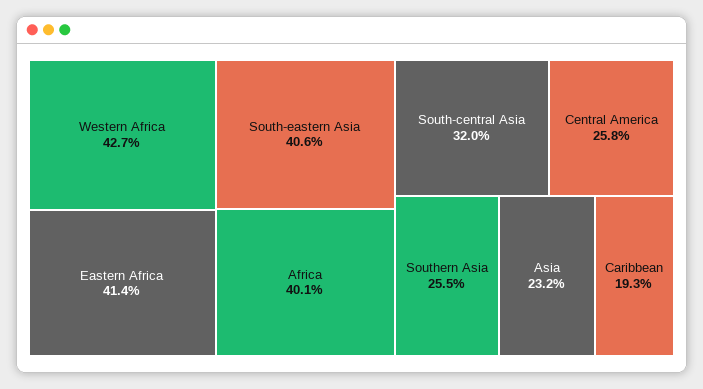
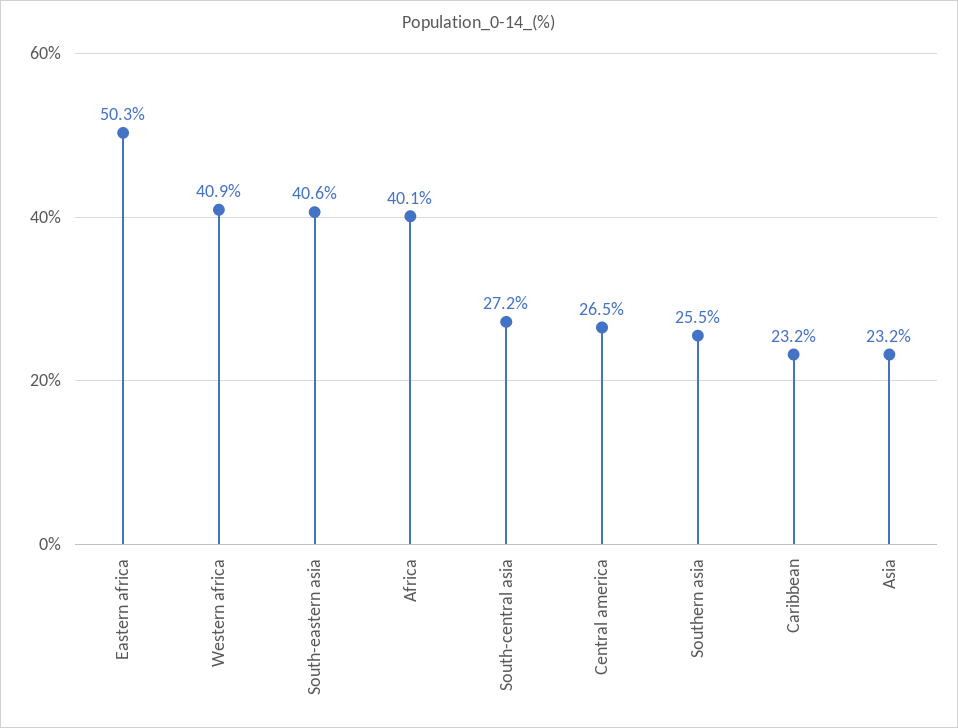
Western Africa: 42.7 -> 40.9
Eastern Africa: 41.4 -> 50.3
South-central Asia: 32 -> 27.2
Central America: 25.8 -> 26.5
Caribbean: 19.3 -> 23.2

